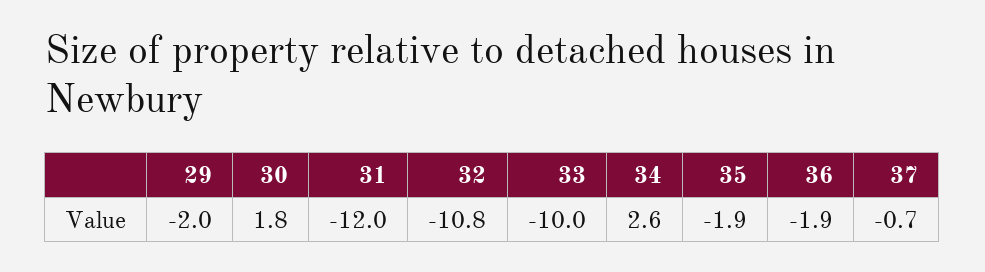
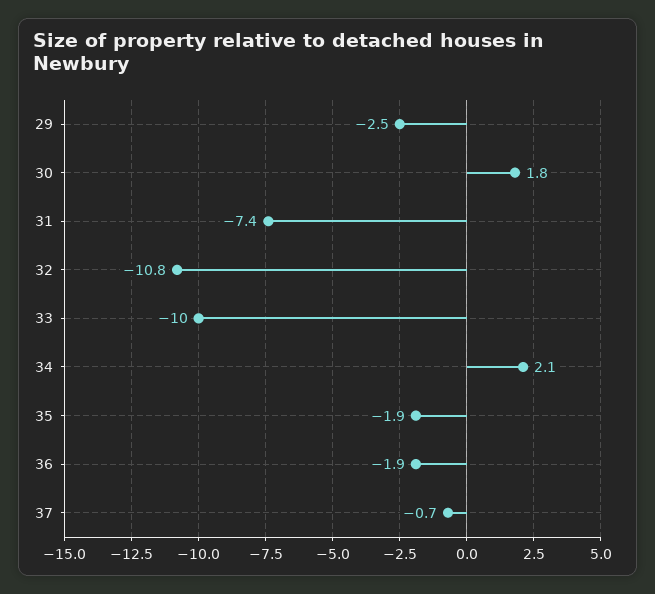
29: -2 -> -2.5
31: -12 -> -7.4
34: 2.6 -> 2.1

